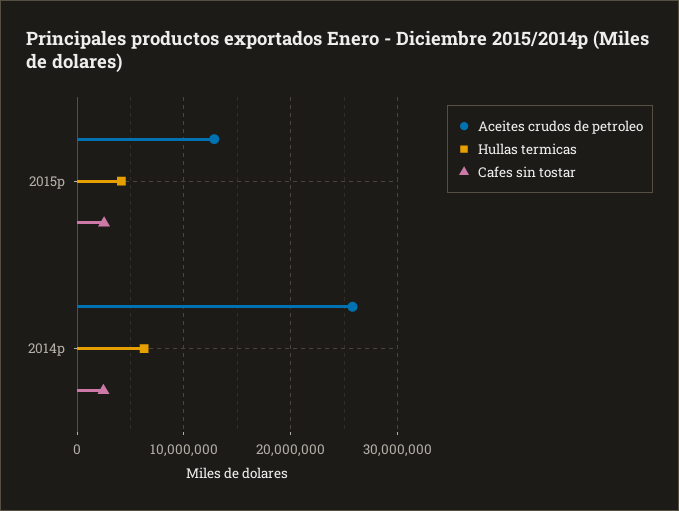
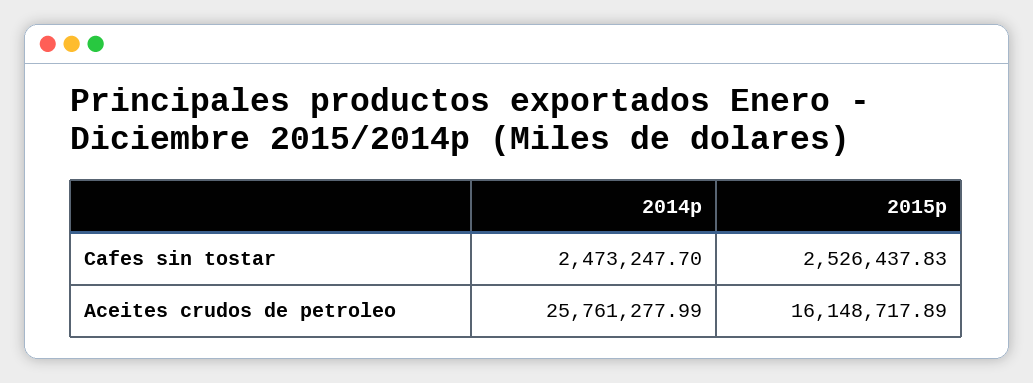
Aceites crudos de petroleo, 2015p: 13000000 -> 16148717.89
Hullas termicas, 2015p: 4000000 -> none
Hullas termicas, 2014p: 6000000 -> none

